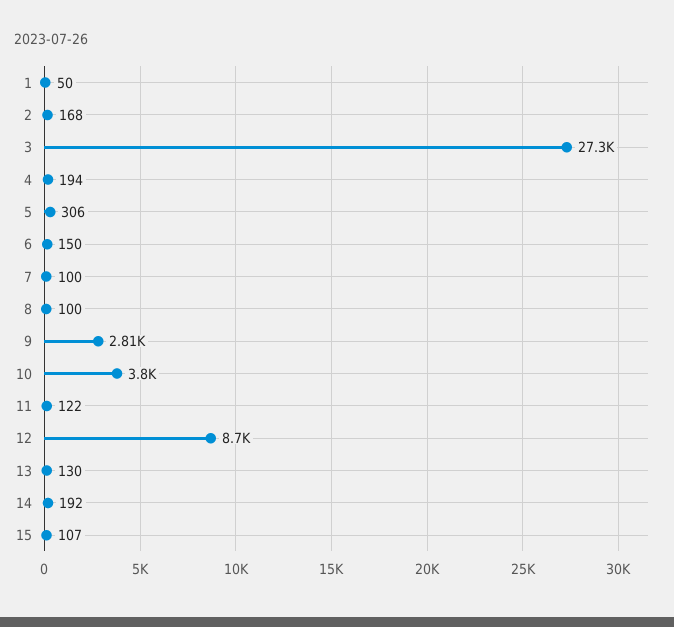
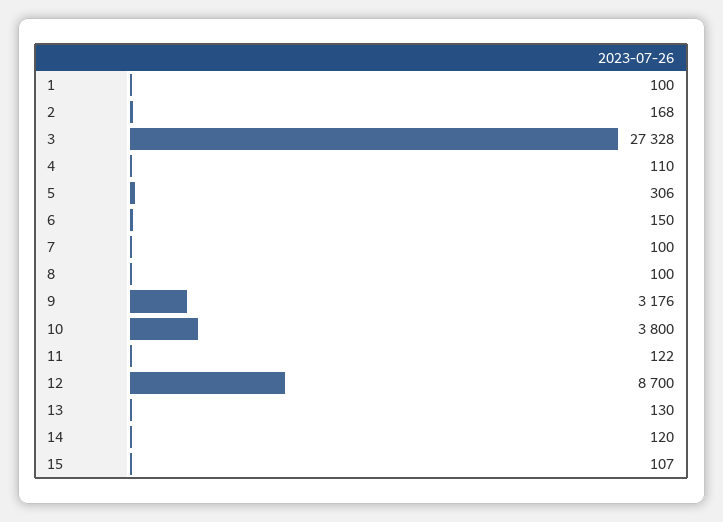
1: 50 -> 100
4: 194 -> 110
9: 2810 -> 3176
14: 192 -> 120

